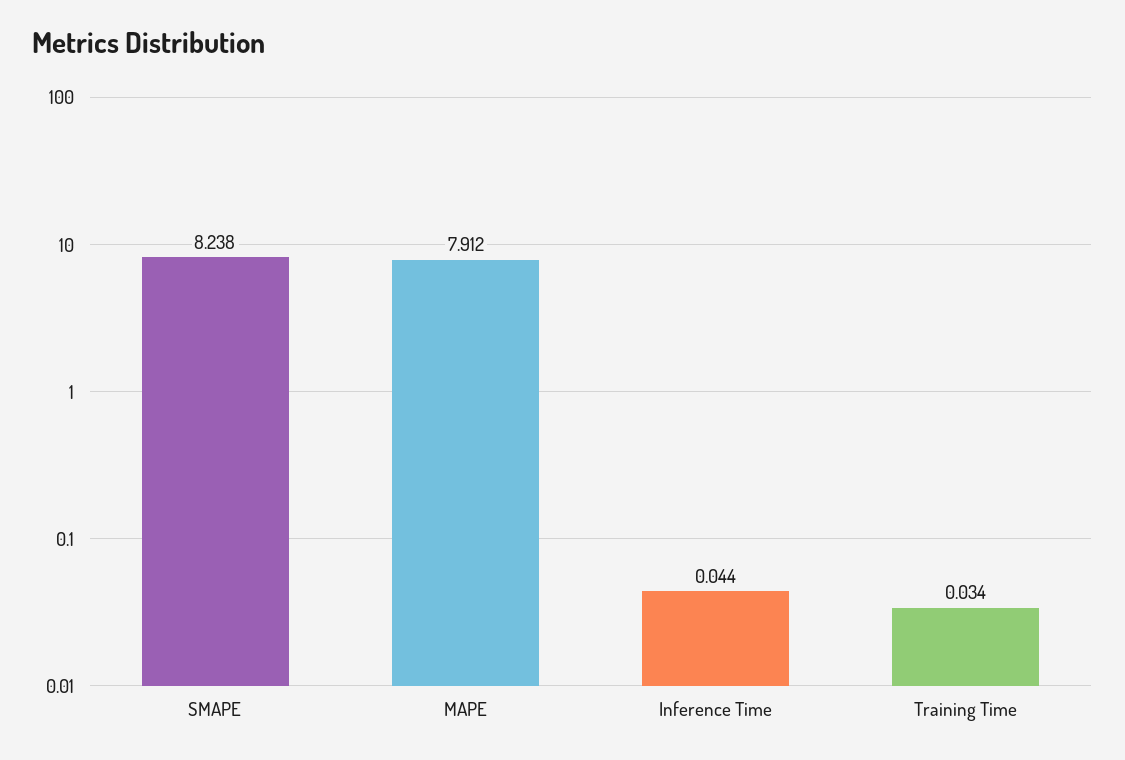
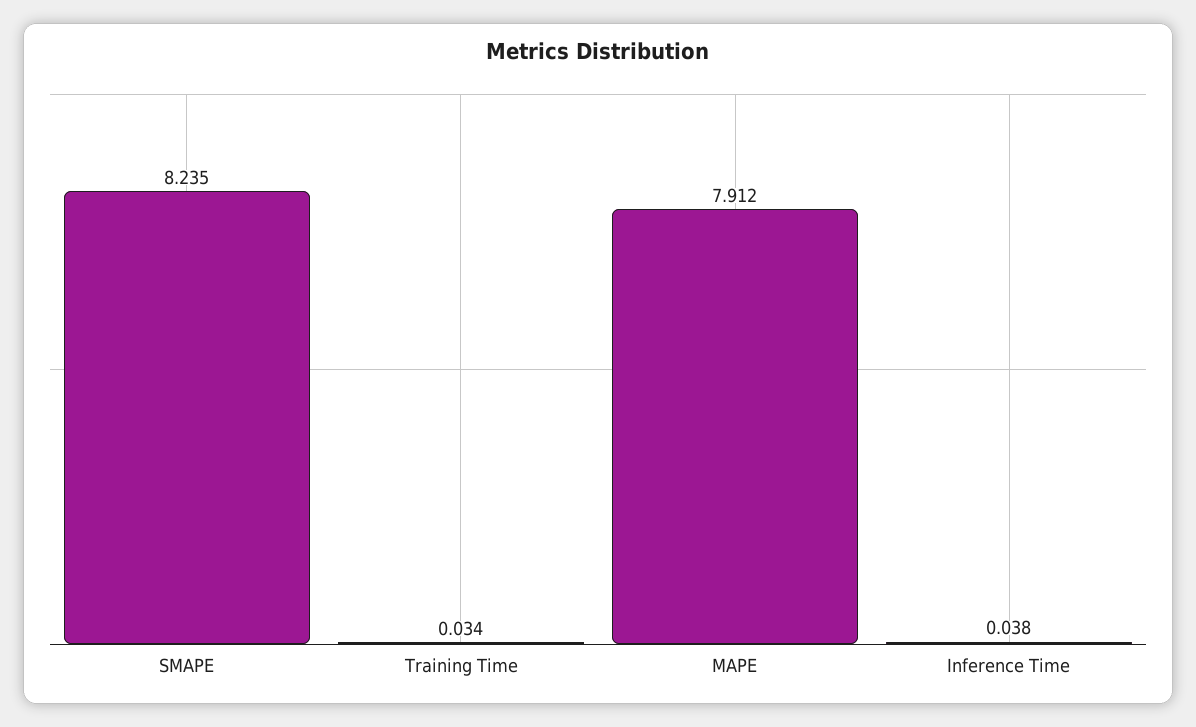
SMAPE: 8.238 -> 8.235
Inference Time: 0.044 -> 0.038

